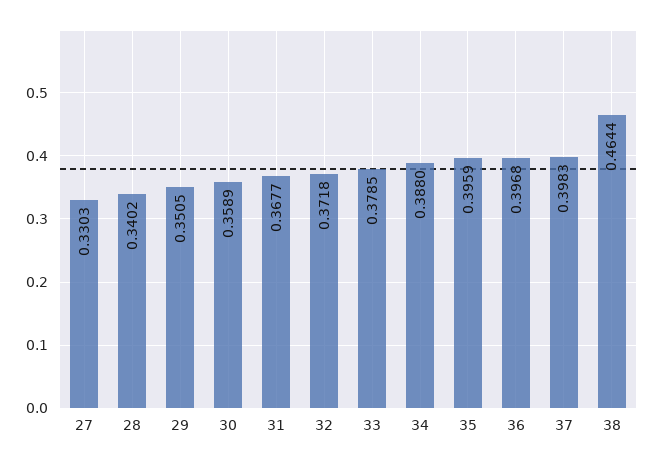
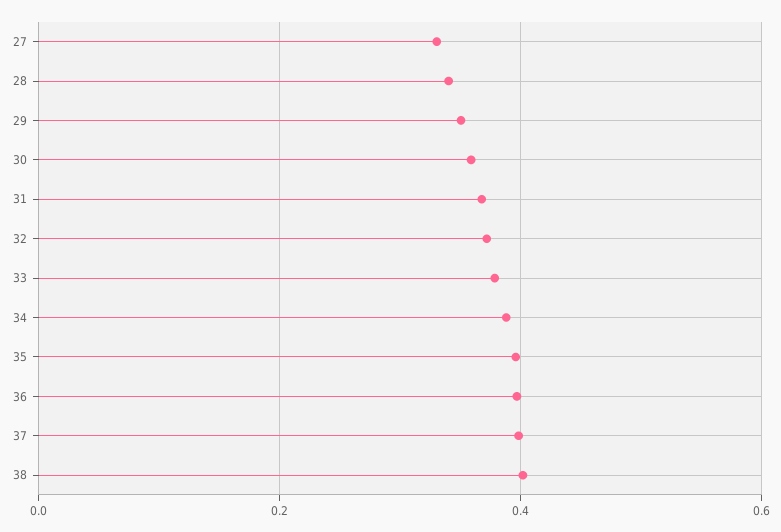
38: 0.4644 -> 0.4

